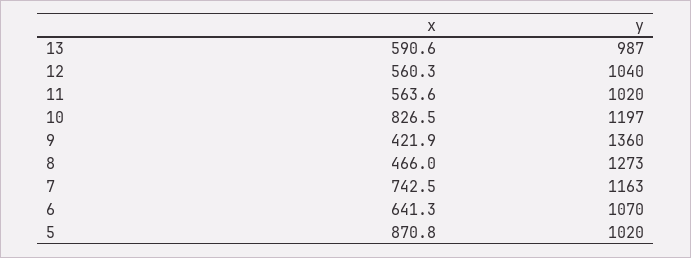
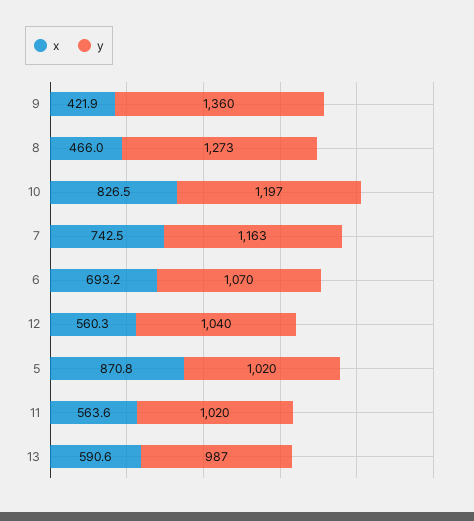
x, 6: 641.3 -> 693.2

